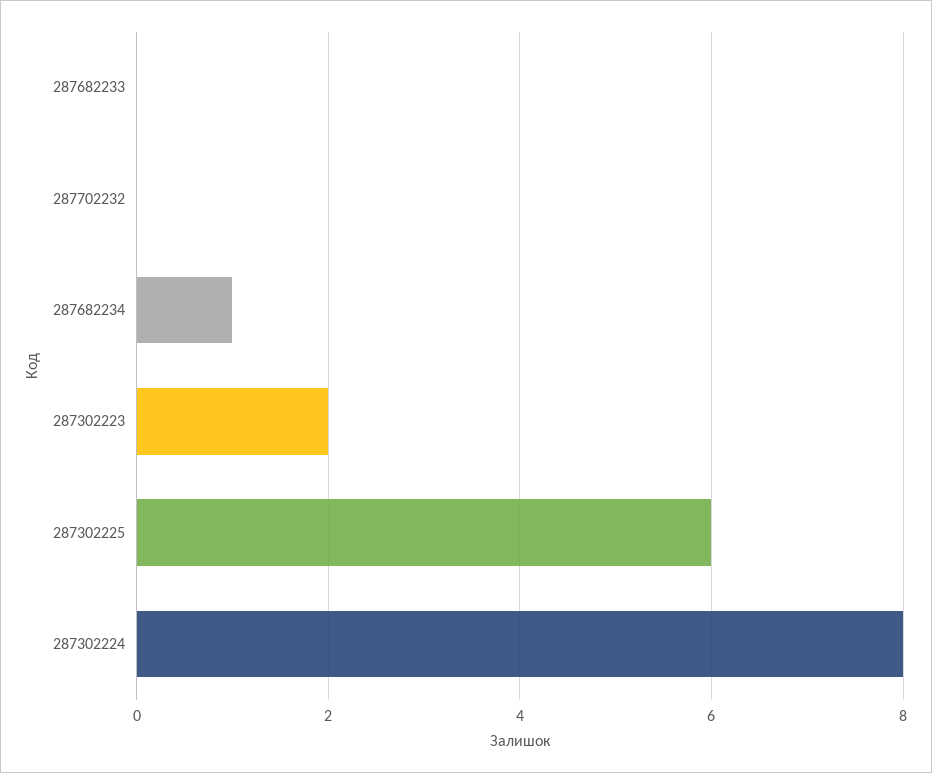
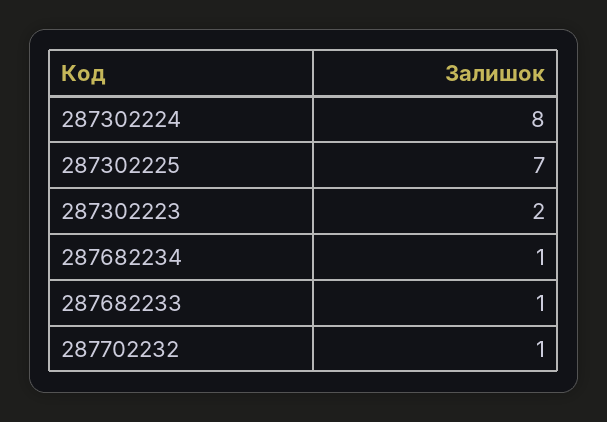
287682233: 0 -> 1
287702232: 0 -> 1
287302225: 6 -> 7

